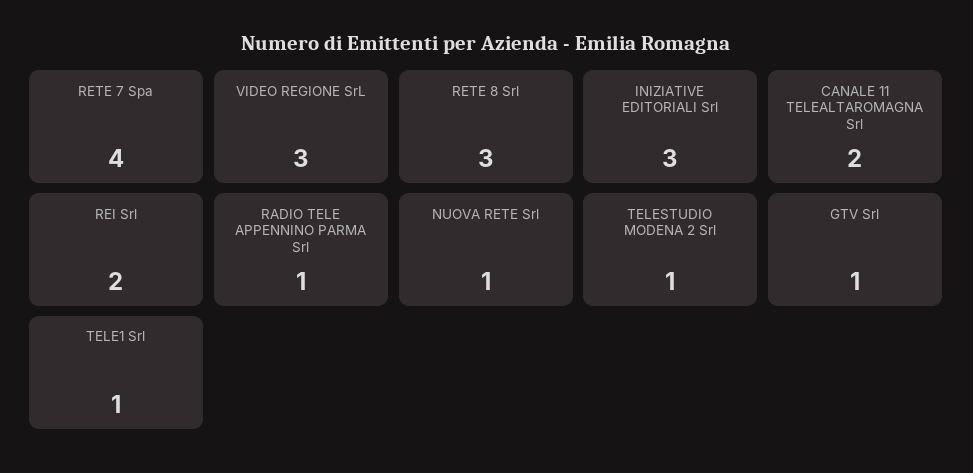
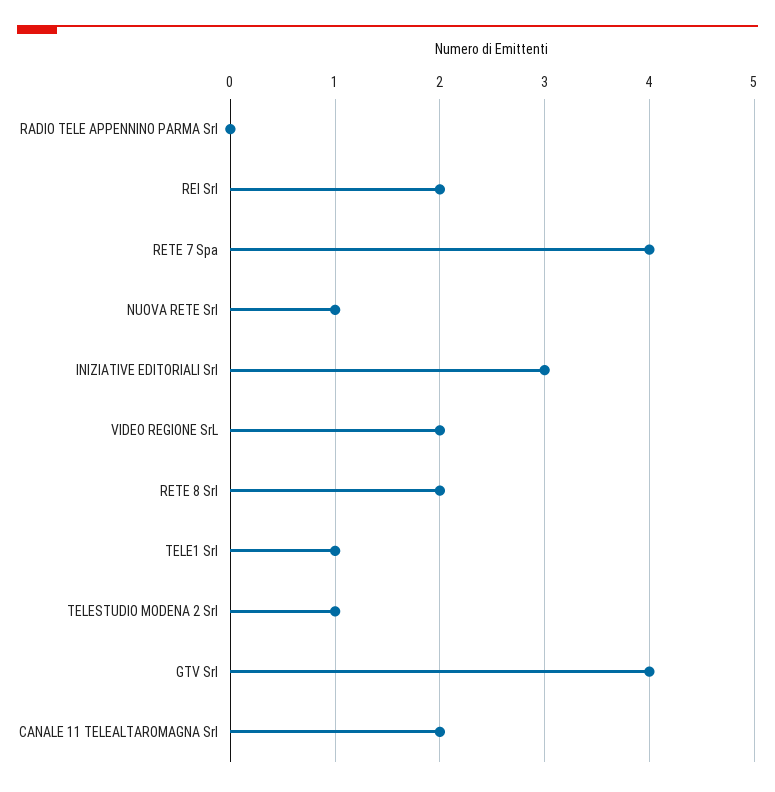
VIDEO REGIONE SrL: 3 -> 2
RETE 8 Srl: 3 -> 2
RADIO TELE APPENNINO PARMA Srl: 1 -> 0
GTV Srl: 1 -> 4

